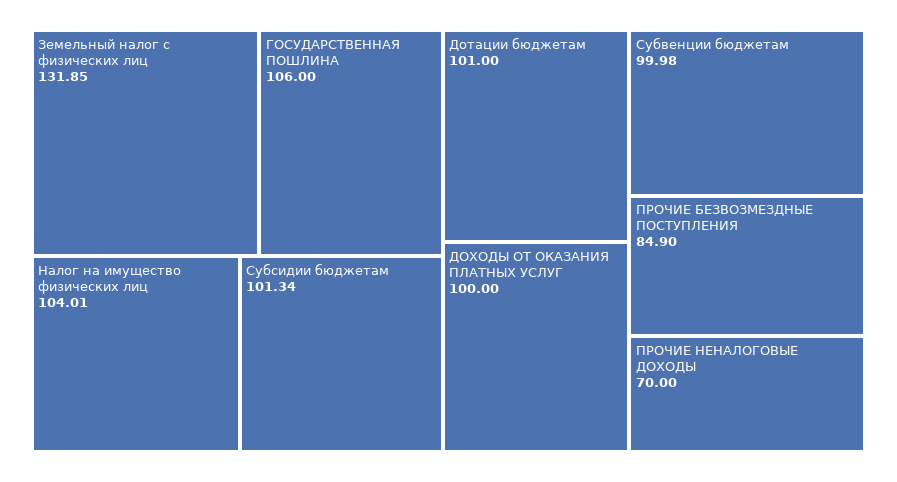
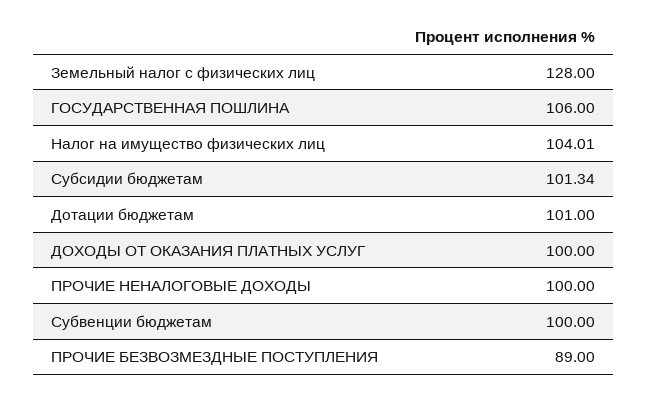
Земельный налог с физических лиц: 131.85 -> 128
Субвенции бюджетам: 99.98 -> 100
ПРОЧИЕ БЕЗВОЗМЕЗДНЫЕ ПОСТУПЛЕНИЯ: 84.9 -> 89
ПРОЧИЕ НЕНАЛОГОВЫЕ ДОХОДЫ: 70 -> 100

